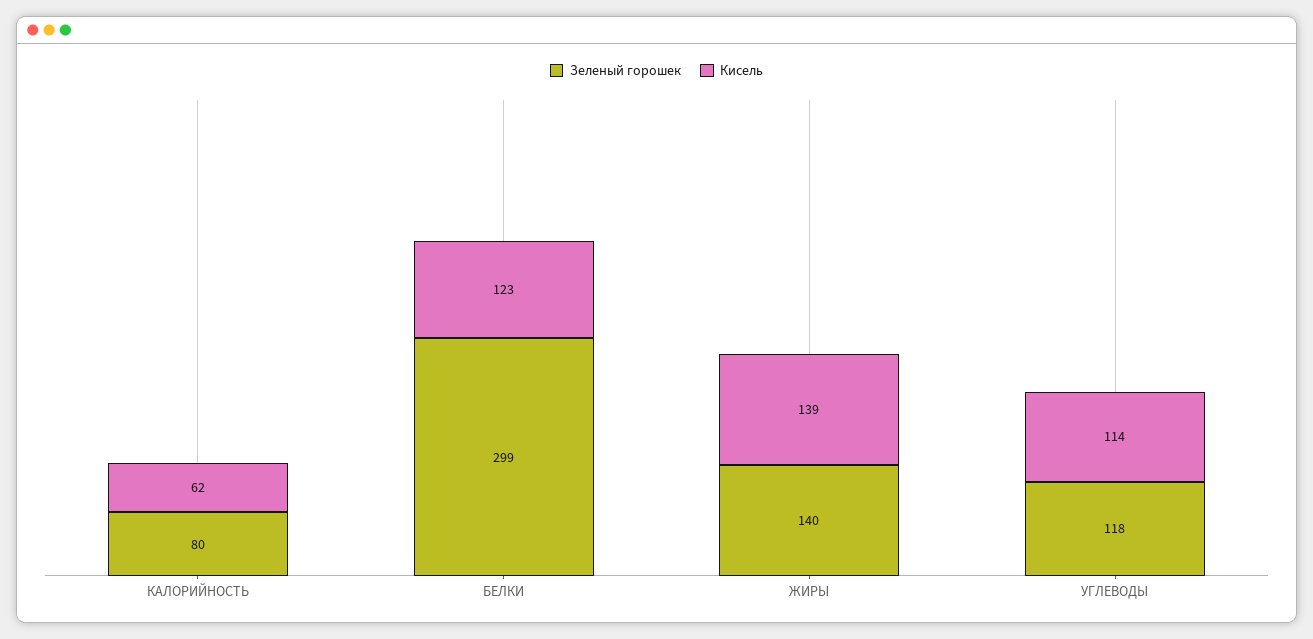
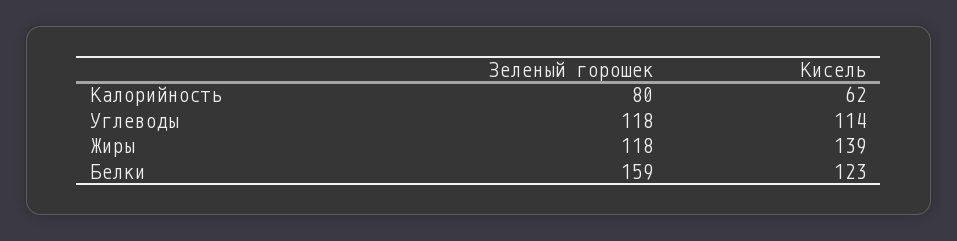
Зеленый горошек, БЕЛКИ: 299 -> 159
Зеленый горошек, ЖИРЫ: 140 -> 118

